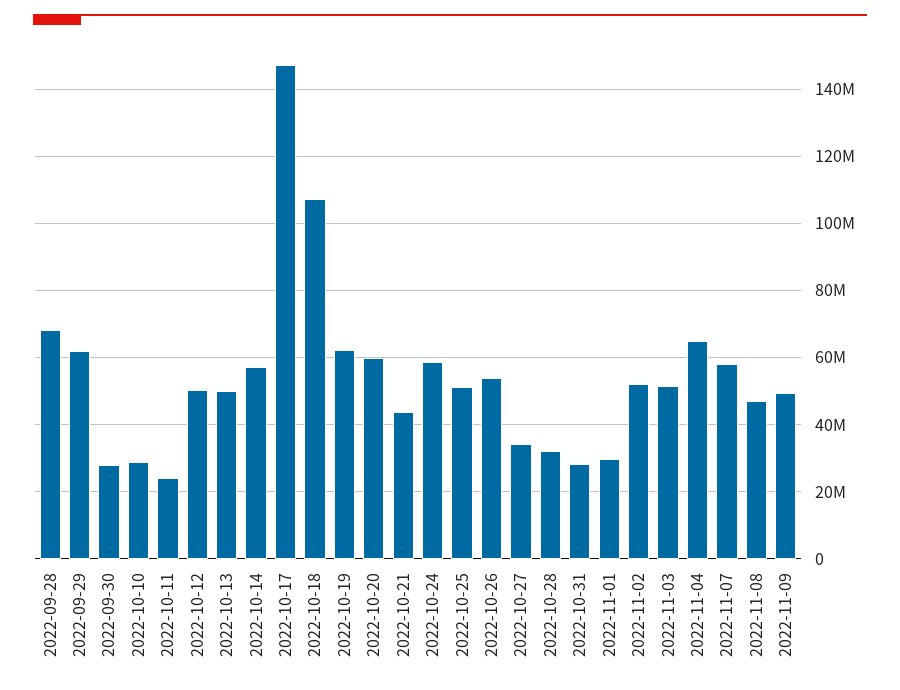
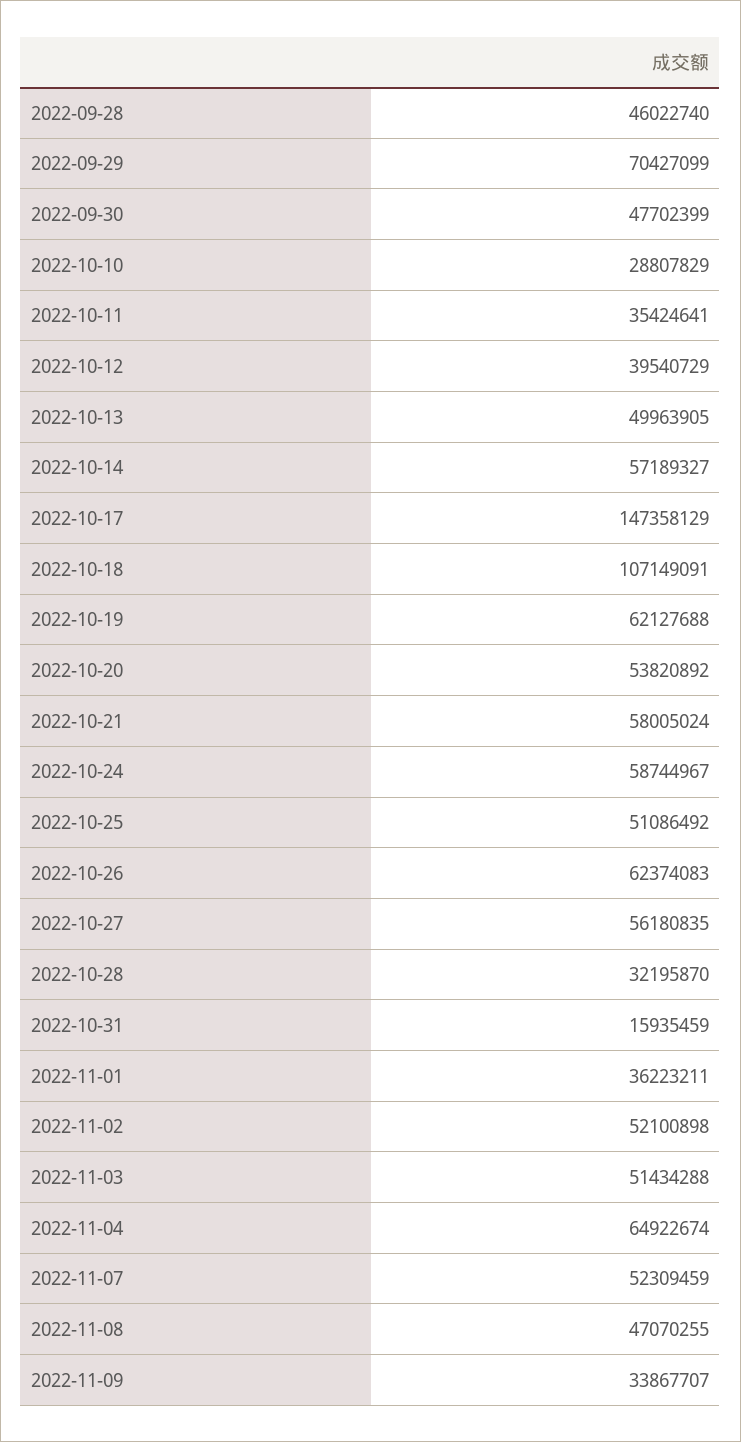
2022-09-28: 68000000 -> 46022740
2022-09-29: 62000000 -> 70427099
2022-09-30: 28000000 -> 47702399
2022-10-11: 24000000 -> 35424641
2022-10-12: 50000000 -> 39540729
2022-10-20: 60000000 -> 53820892
2022-10-21: 44000000 -> 58005024
2022-10-26: 54000000 -> 62374083
2022-10-27: 34000000 -> 56180835
2022-10-31: 28000000 -> 15935459
2022-11-01: 30000000 -> 36223211
2022-11-07: 58000000 -> 52309459
2022-11-09: 50000000 -> 33867707

